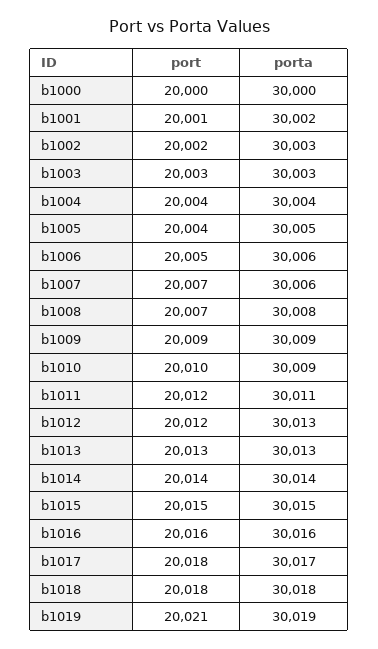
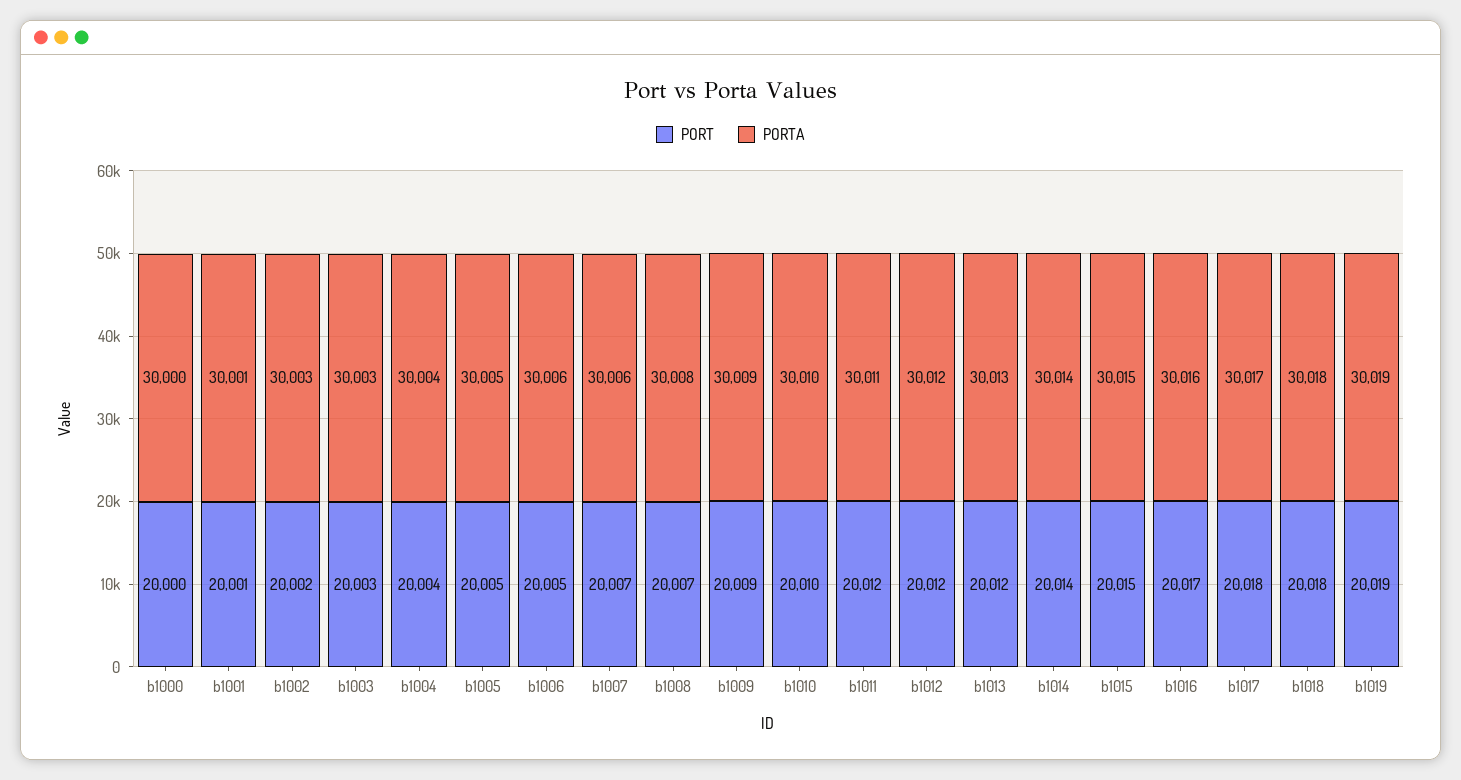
porta, b1001: 30002 -> 30001
port, b1005: 20004 -> 20005
porta, b1010: 30009 -> 30010
porta, b1012: 30013 -> 30012
port, b1013: 20013 -> 20012
port, b1016: 20016 -> 20017
port, b1019: 20021 -> 20019

